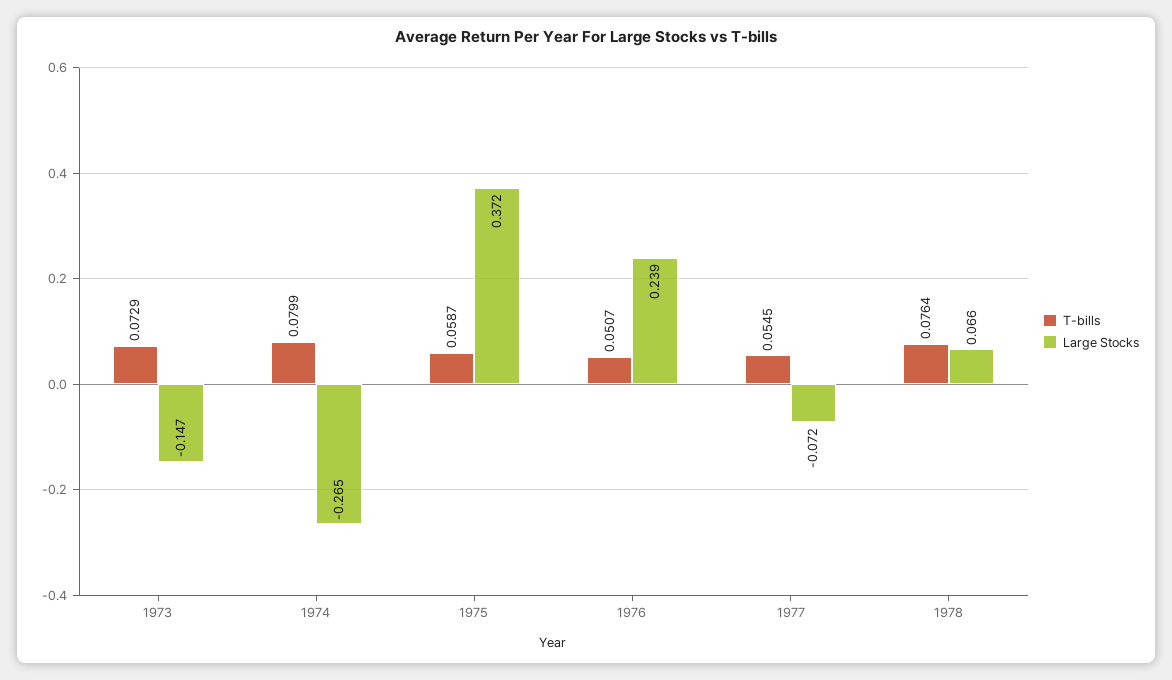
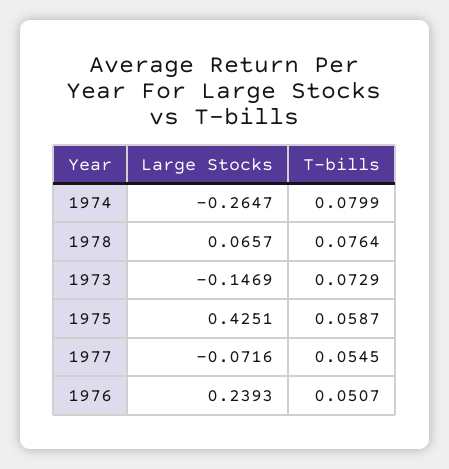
Large Stocks, 1975: 0.372 -> 0.4251

